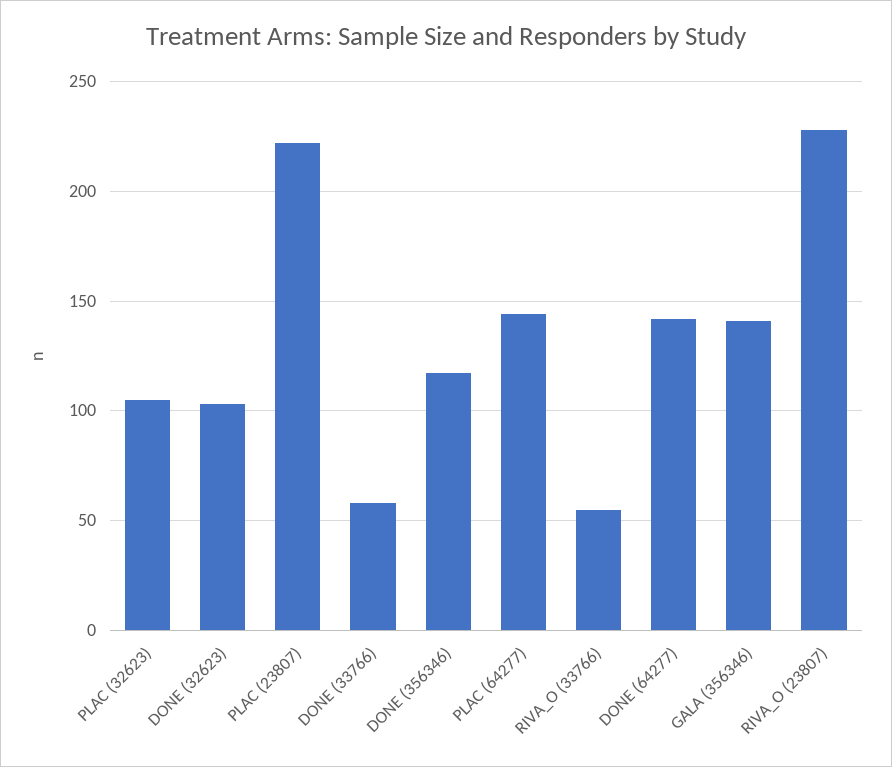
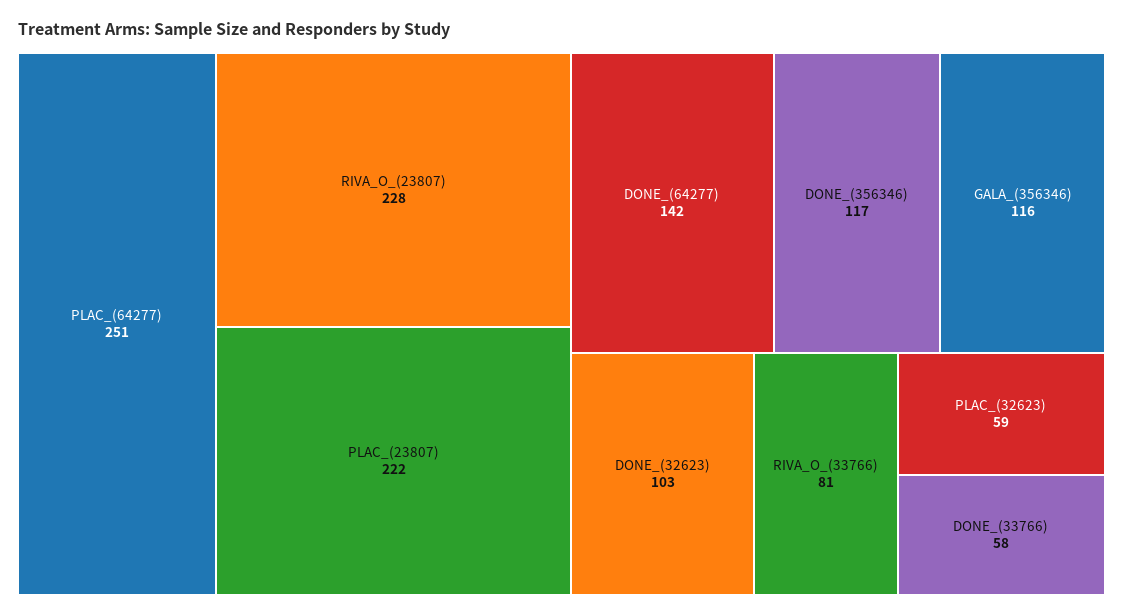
PLAC (32623): 105 -> 59
PLAC (64277): 145 -> 251
RIVA_O (33766): 55 -> 81
GALA (356346): 140 -> 116

